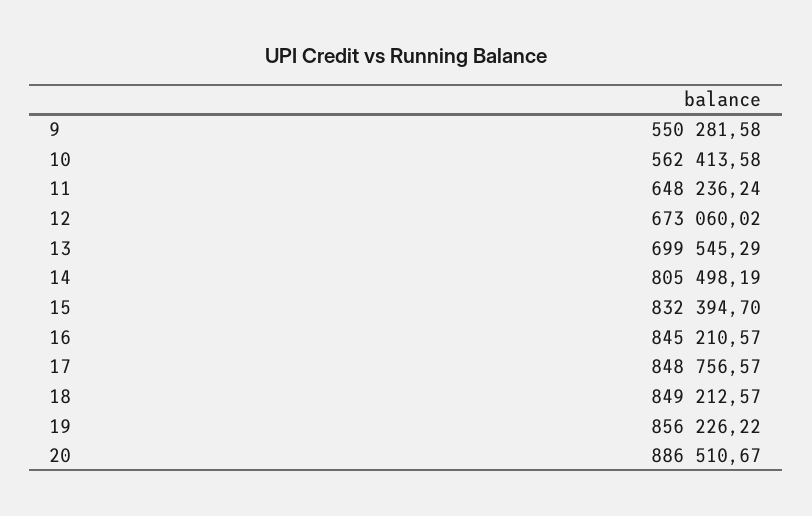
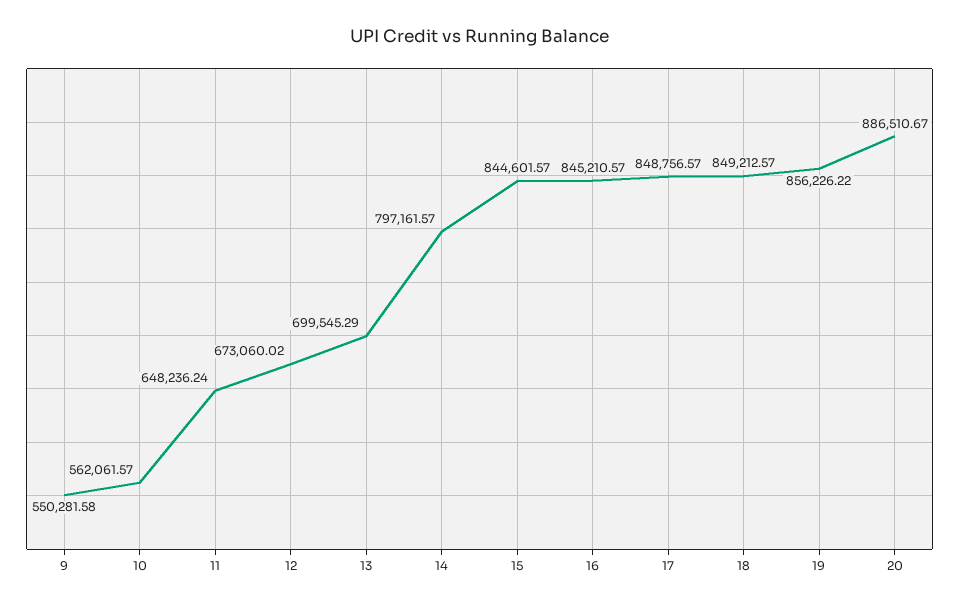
10: 562413.58 -> 562061.57
14: 805498.19 -> 797161.57
15: 832394.7 -> 844601.57

